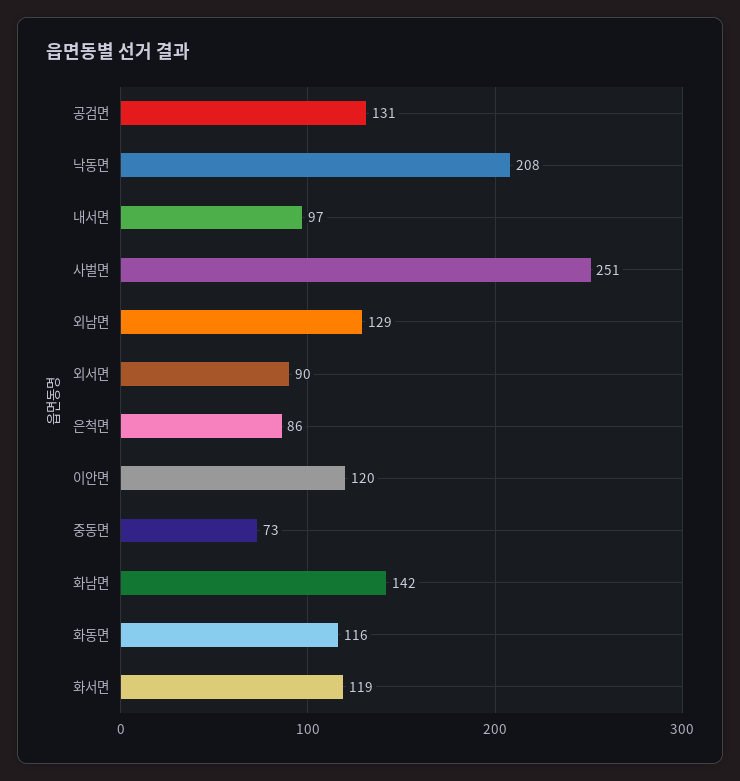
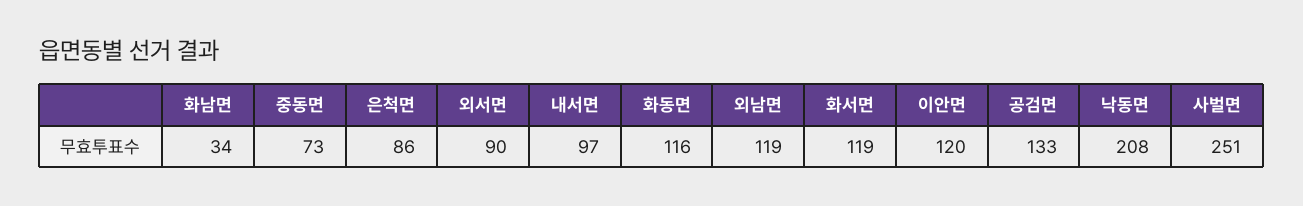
공검면: 131 -> 133
외남면: 129 -> 119
화남면: 142 -> 34

